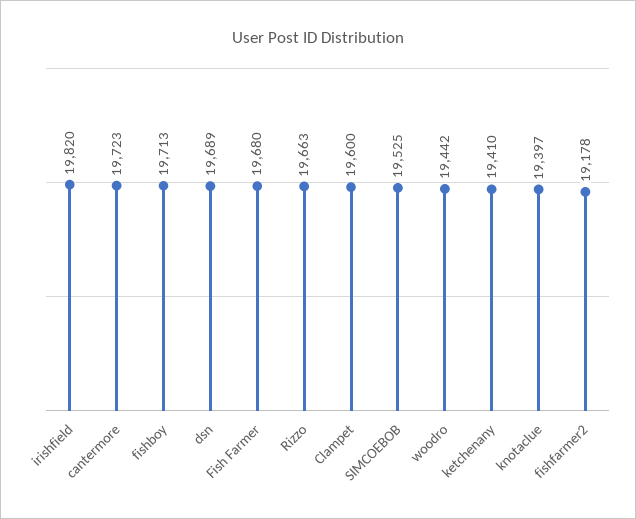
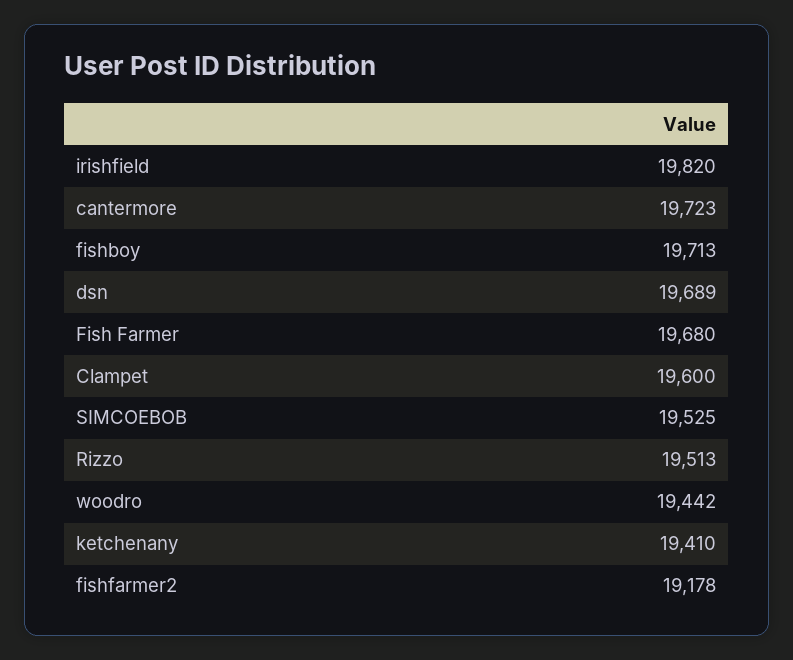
Rizzo: 19663 -> 19513
knotaclue: 19397 -> none

